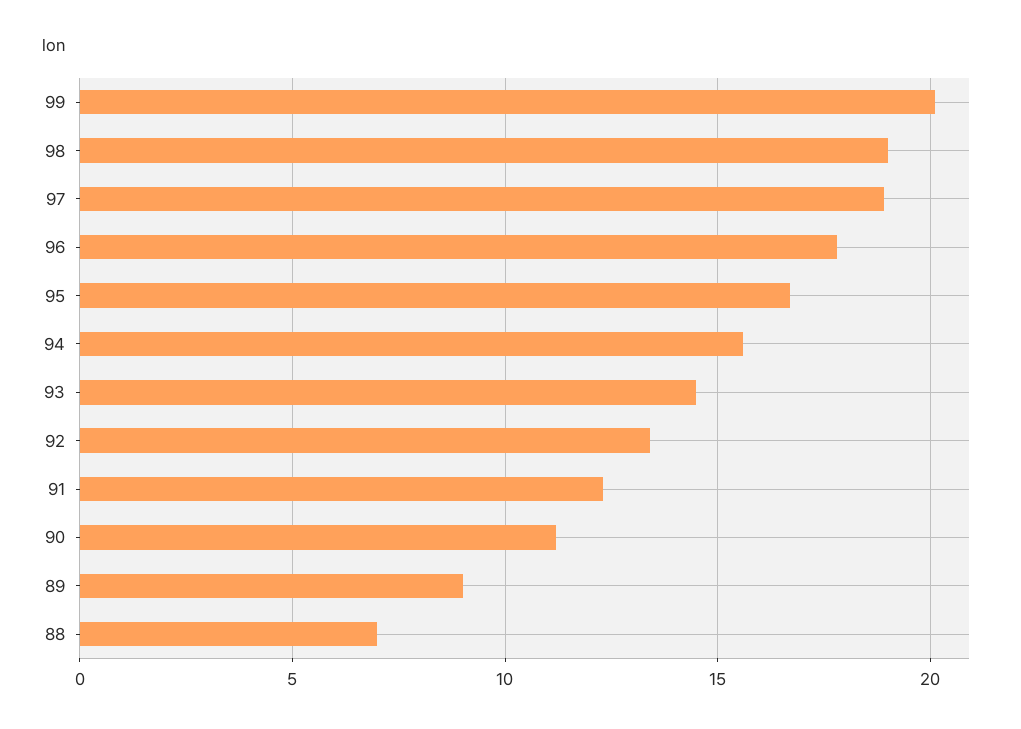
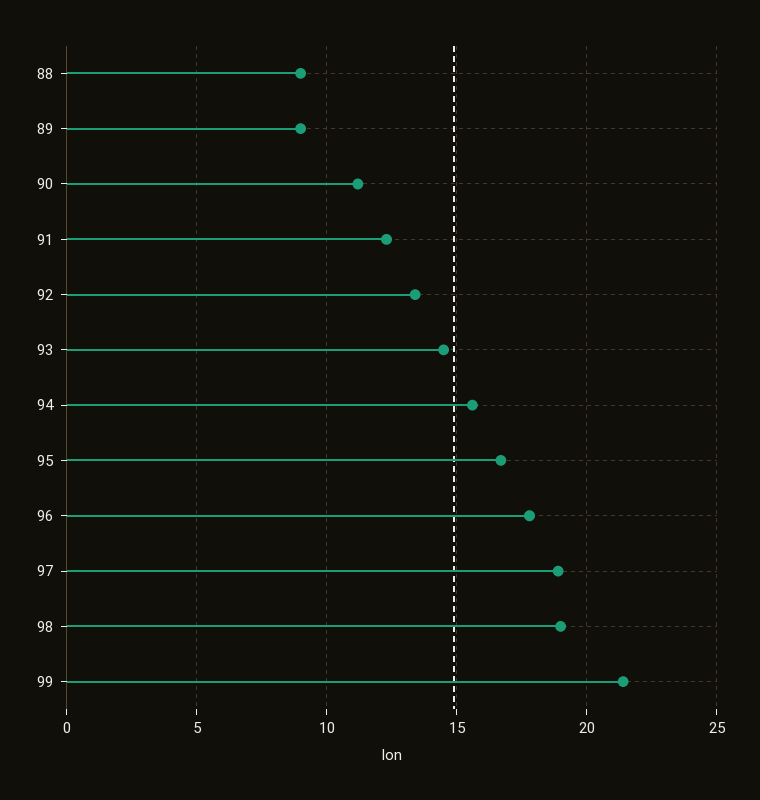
99: 20 -> 21.5
88: 7 -> 9

